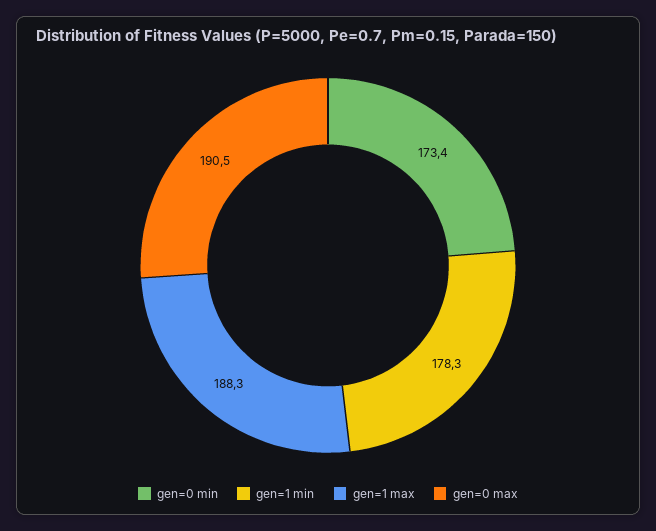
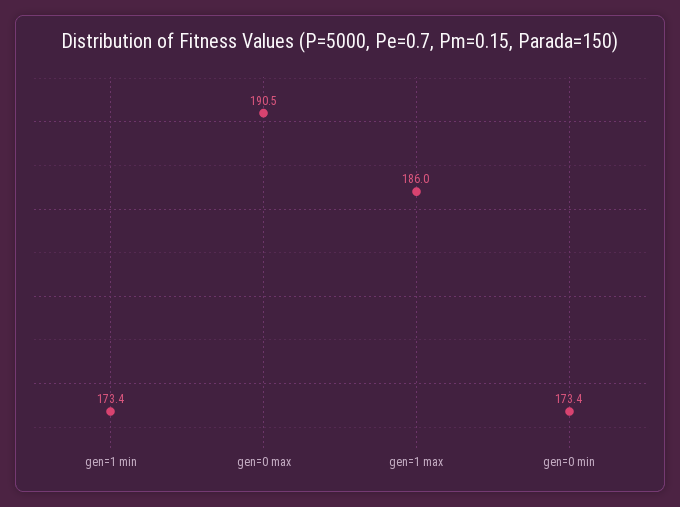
gen=1 min: 178.3 -> 173.4
gen=1 max: 188.3 -> 186

